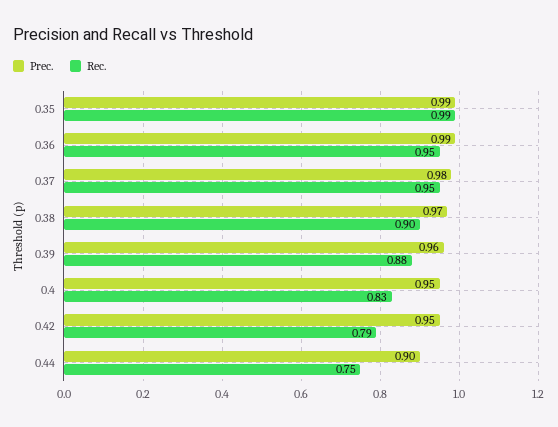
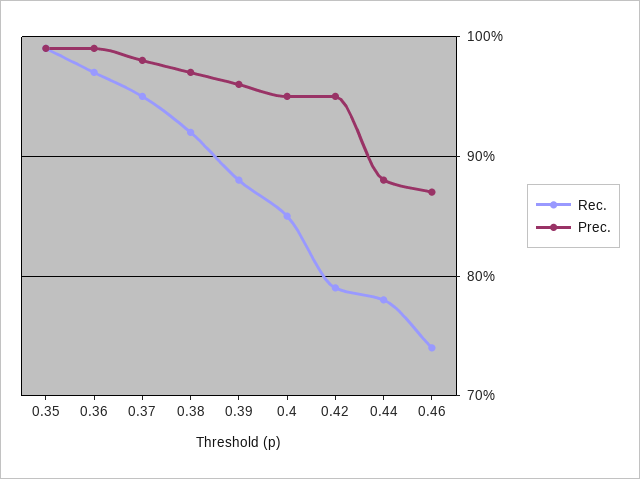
Rec., 0.36: 0.95 -> 0.97
Rec., 0.38: 0.9 -> 0.92
Rec., 0.4: 0.83 -> 0.85
Prec., 0.44: 0.9 -> 0.88
Rec., 0.44: 0.75 -> 0.78
Rec., 0.46: none -> 0.74
Prec., 0.46: none -> 0.87

